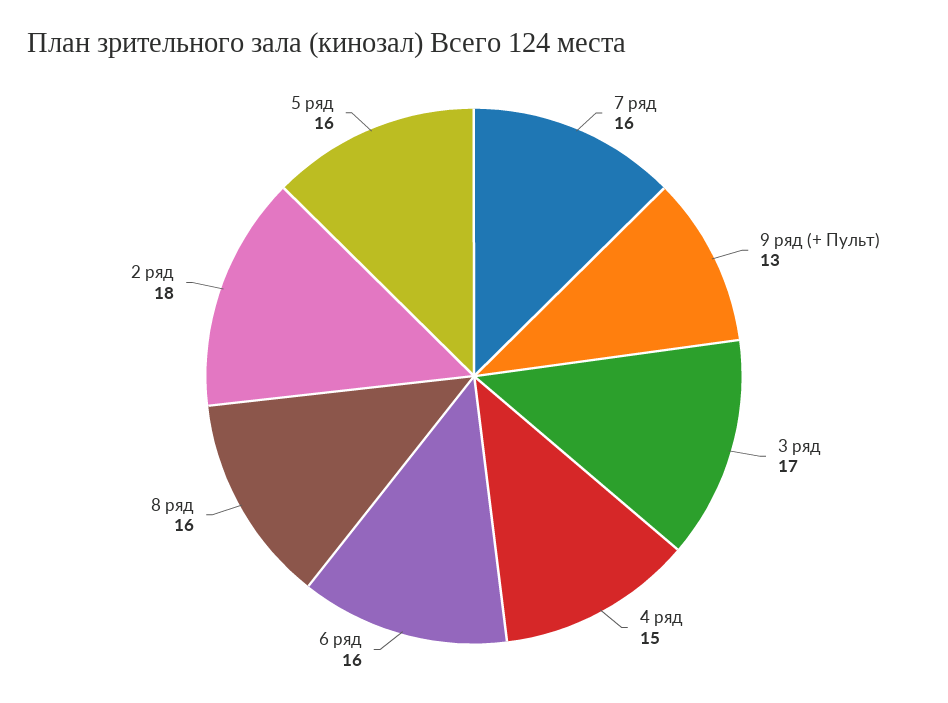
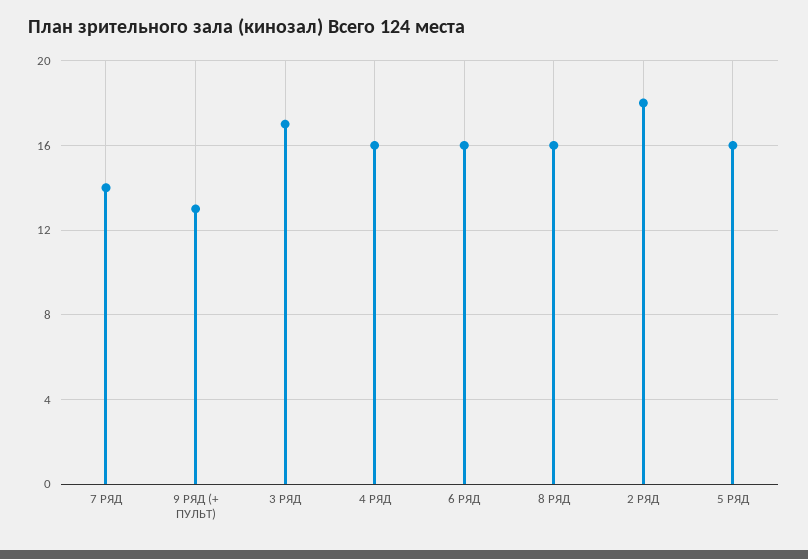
7 ряд: 16 -> 14
4 ряд: 15 -> 16

